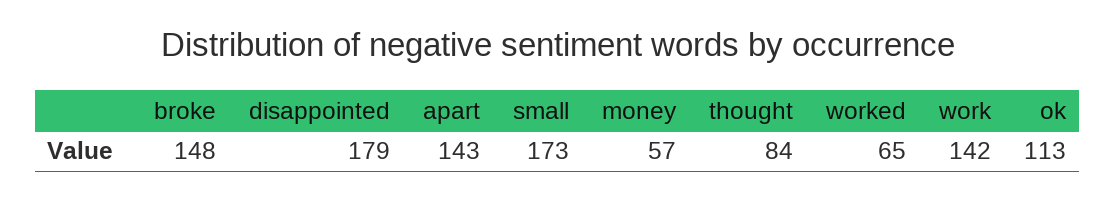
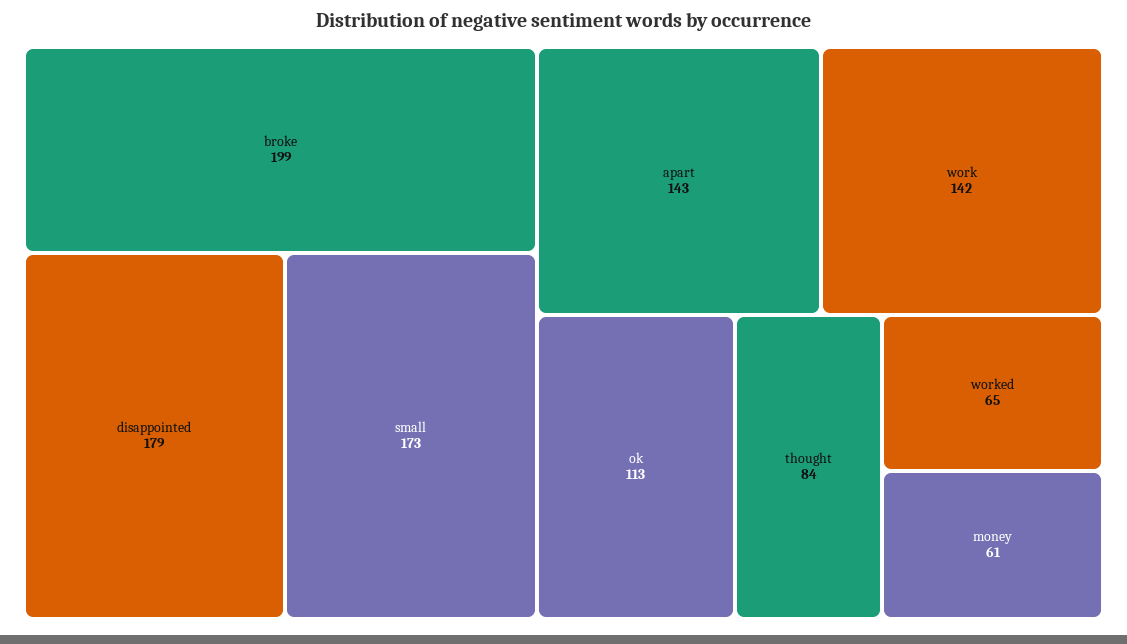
broke: 148 -> 199
money: 57 -> 61

